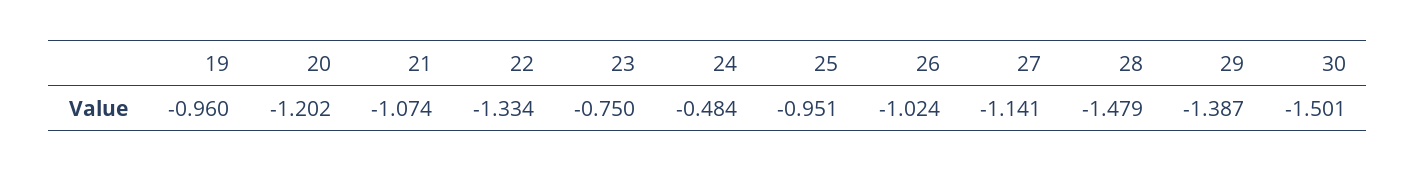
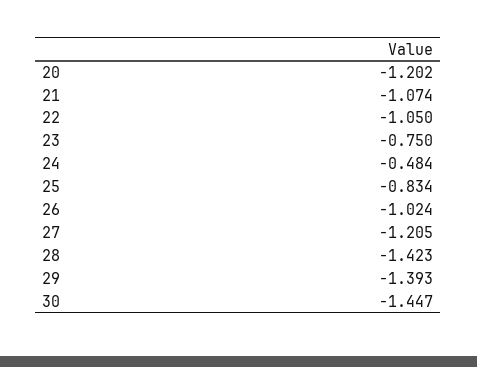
19: -0.96 -> none
22: -1.334 -> -1.05
25: -0.951 -> -0.834
27: -1.141 -> -1.205
28: -1.479 -> -1.423
29: -1.387 -> -1.393
30: -1.501 -> -1.447

